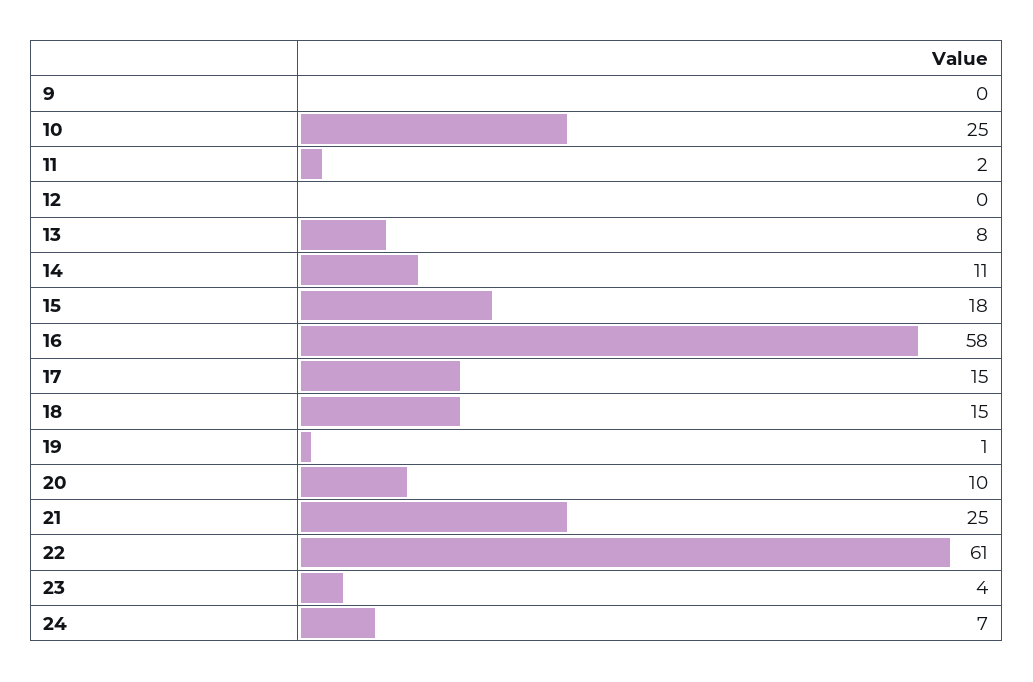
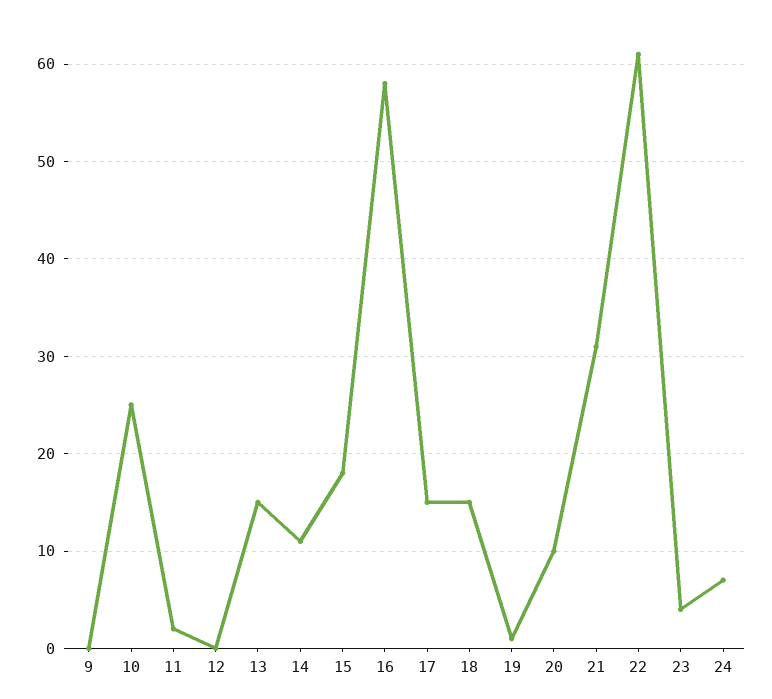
13: 8 -> 15
21: 25 -> 31

